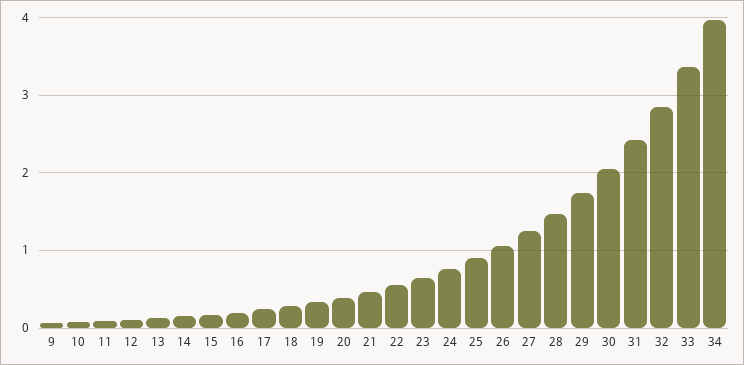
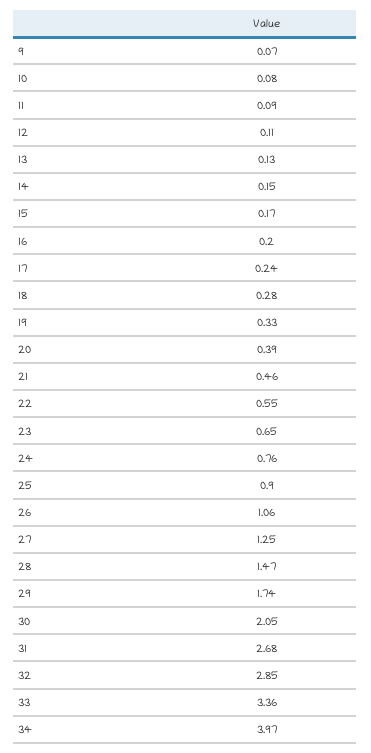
31: 2.4 -> 2.68

